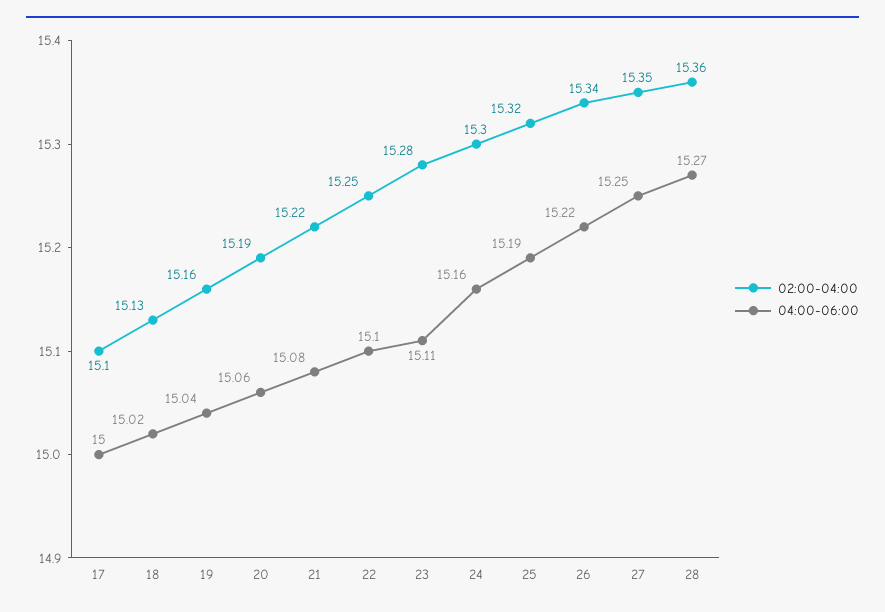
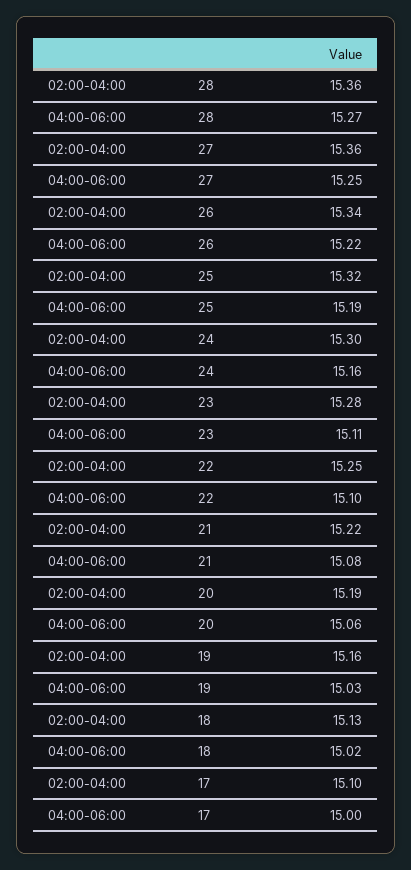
04:00-06:00, 19: 15.04 -> 15.03
02:00-04:00, 27: 15.35 -> 15.36

